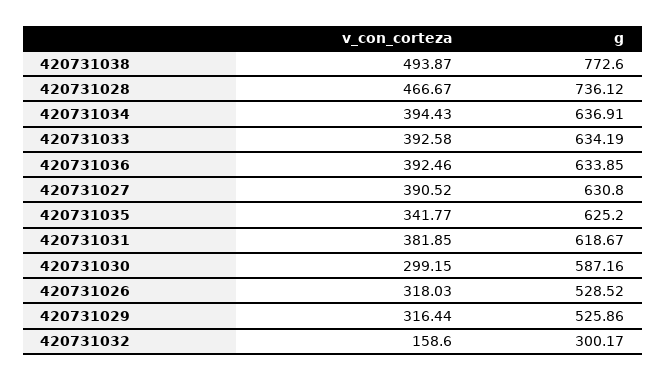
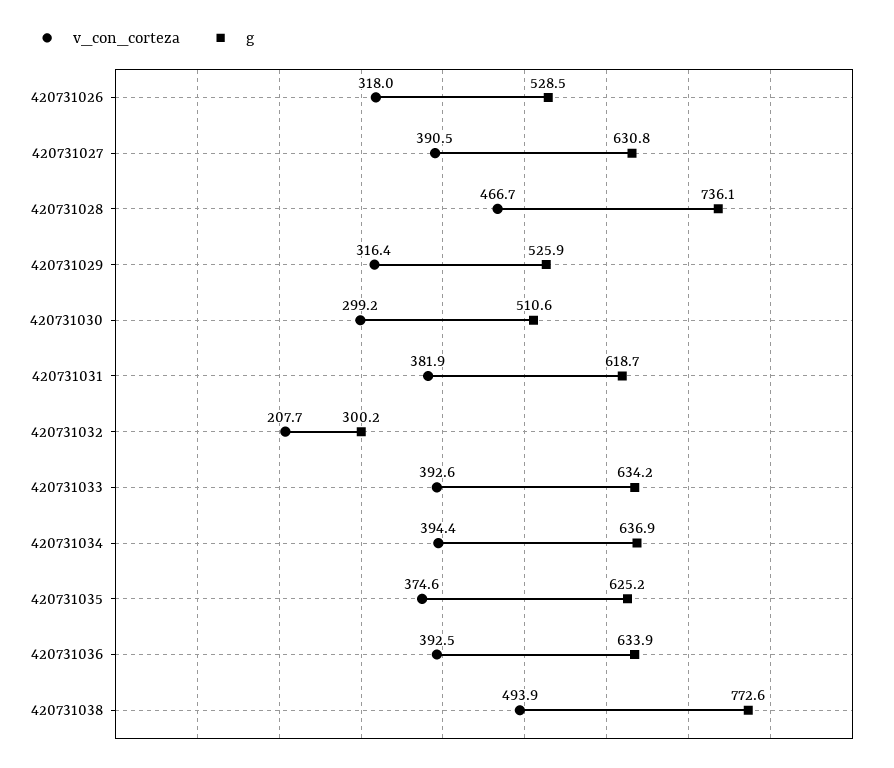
v_con_corteza, 420731035: 341.77 -> 374.6
g, 420731030: 587.16 -> 510.6
v_con_corteza, 420731032: 158.6 -> 207.7

